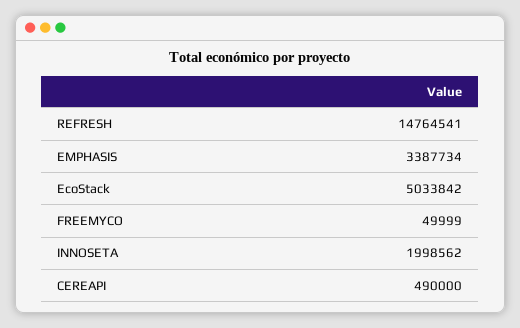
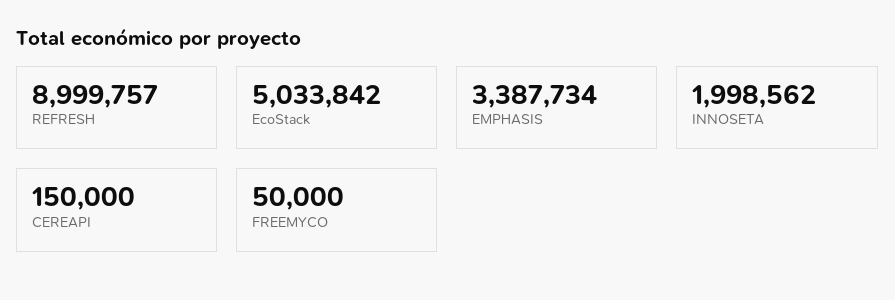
REFRESH: 14764541 -> 8999757
FREEMYCO: 49999 -> 50000
CEREAPI: 490000 -> 150000

